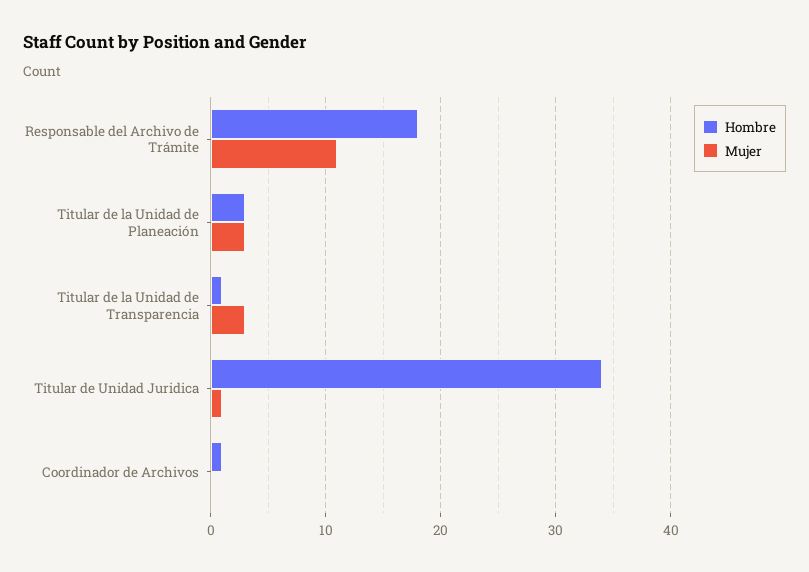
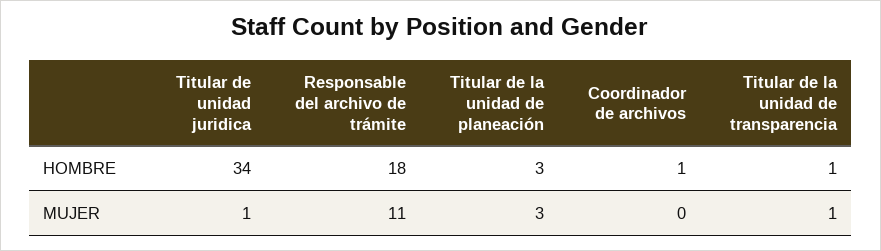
Mujer, Titular de la Unidad de Transparencia: 3 -> 1

